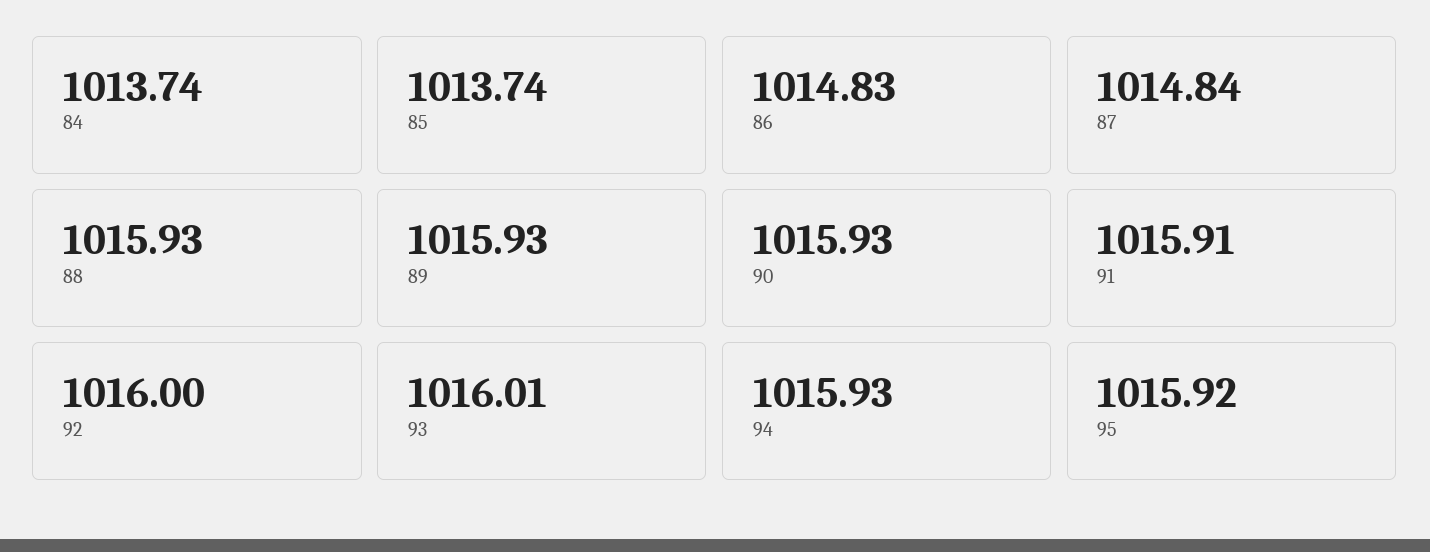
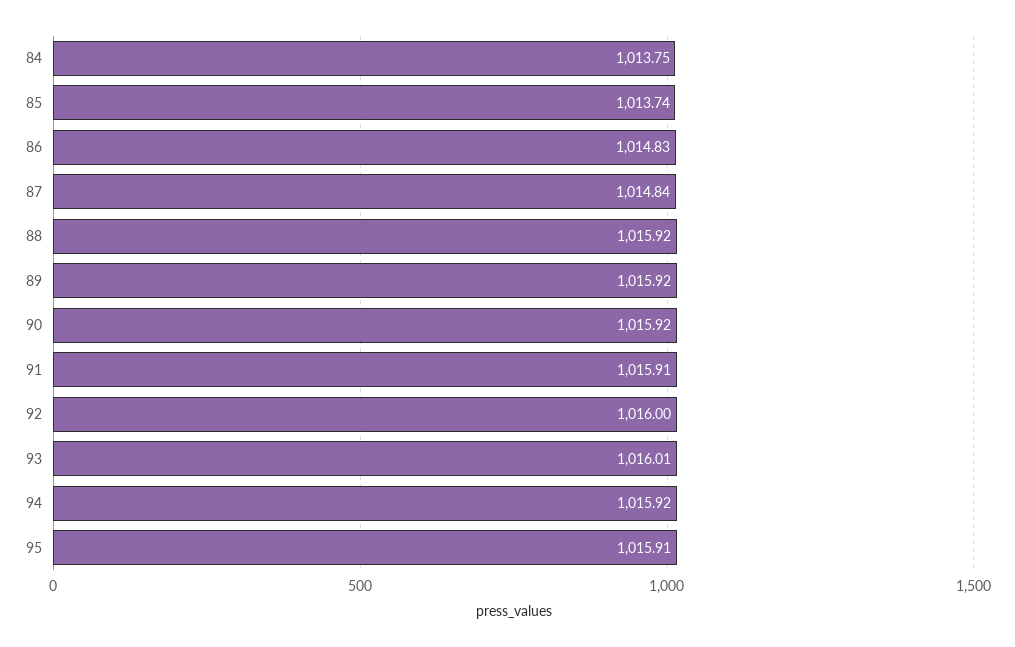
84: 1013.74 -> 1013.75
88: 1015.93 -> 1015.92
89: 1015.93 -> 1015.92
90: 1015.93 -> 1015.92
94: 1015.93 -> 1015.92
95: 1015.92 -> 1015.91

